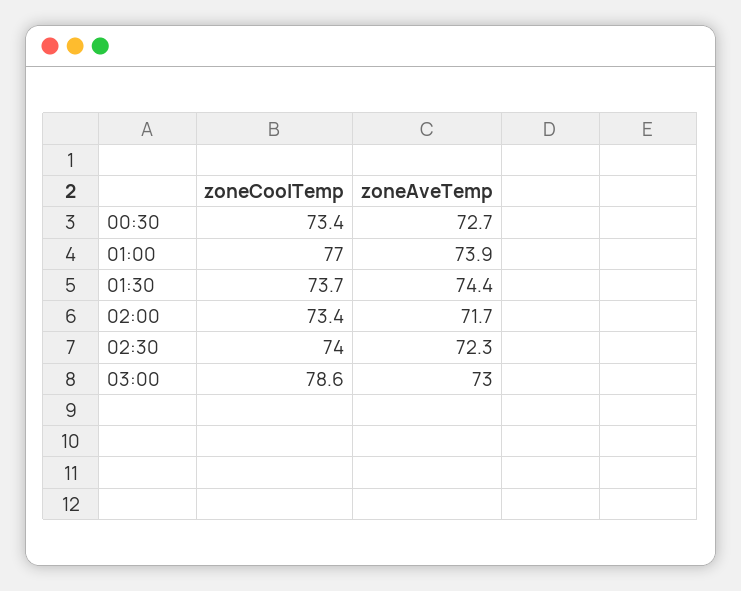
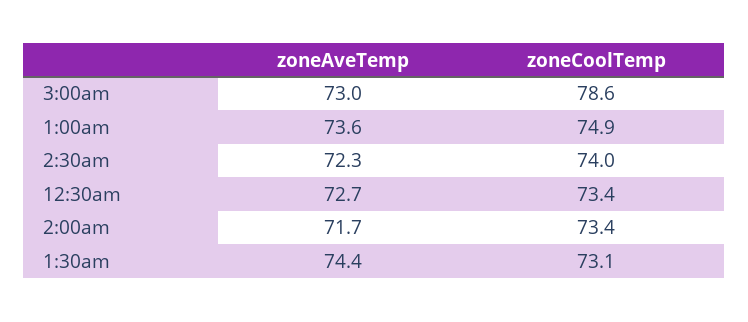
zoneCoolTemp, 01:00: 77 -> 74.9
zoneAveTemp, 01:00: 73.9 -> 73.6
zoneCoolTemp, 01:30: 73.7 -> 73.1

